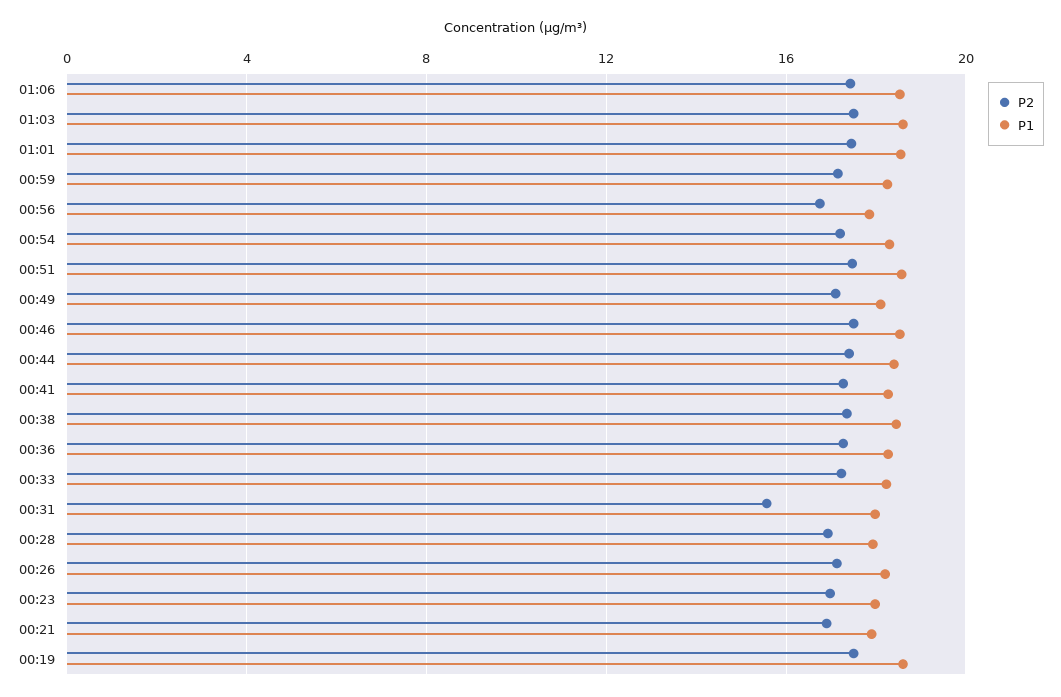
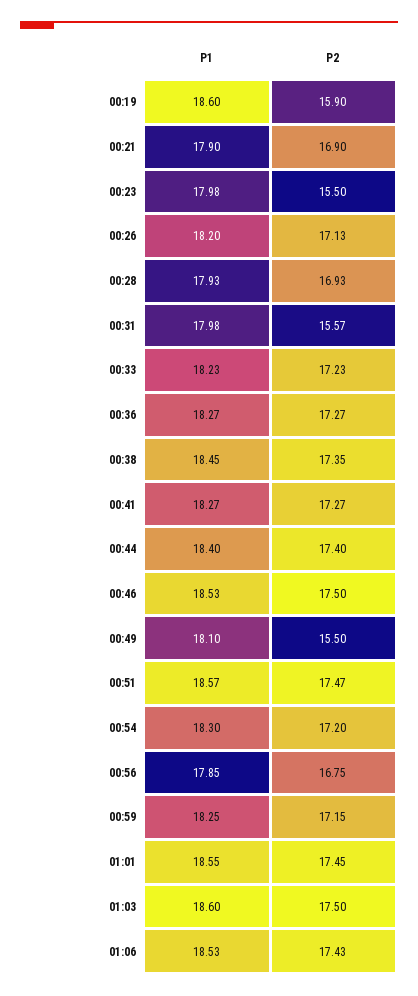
P2, 00:49: 17 -> 15.5
P2, 00:23: 17 -> 15.5
P2, 00:19: 17.5 -> 15.9

